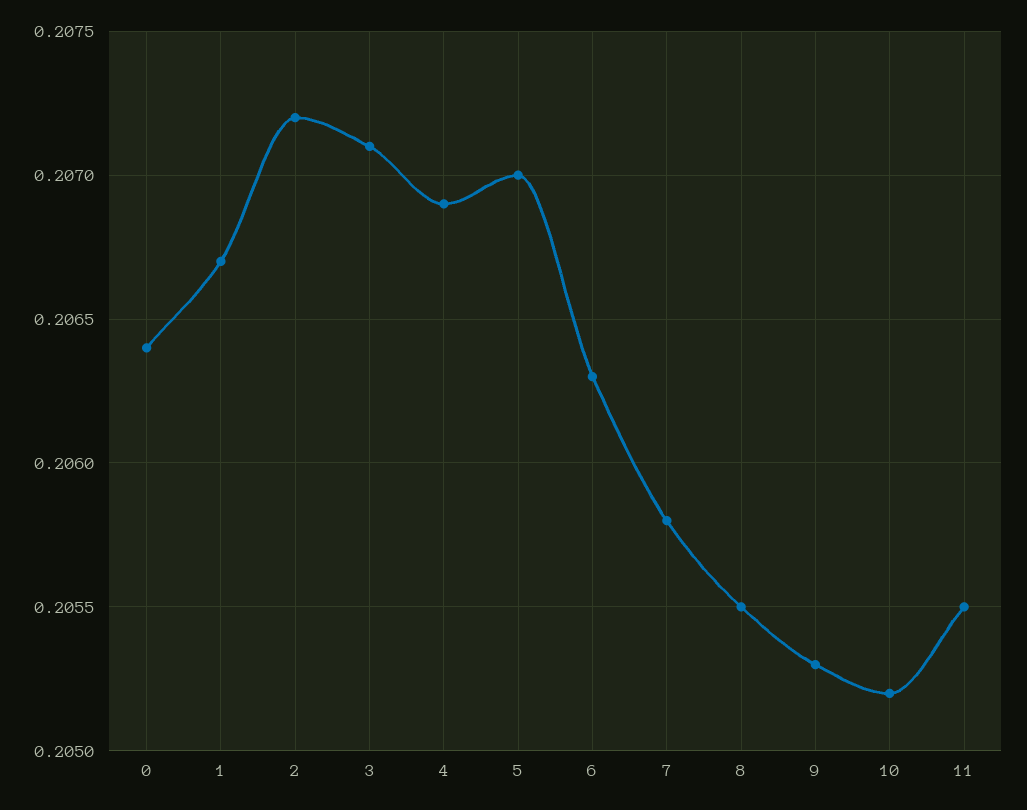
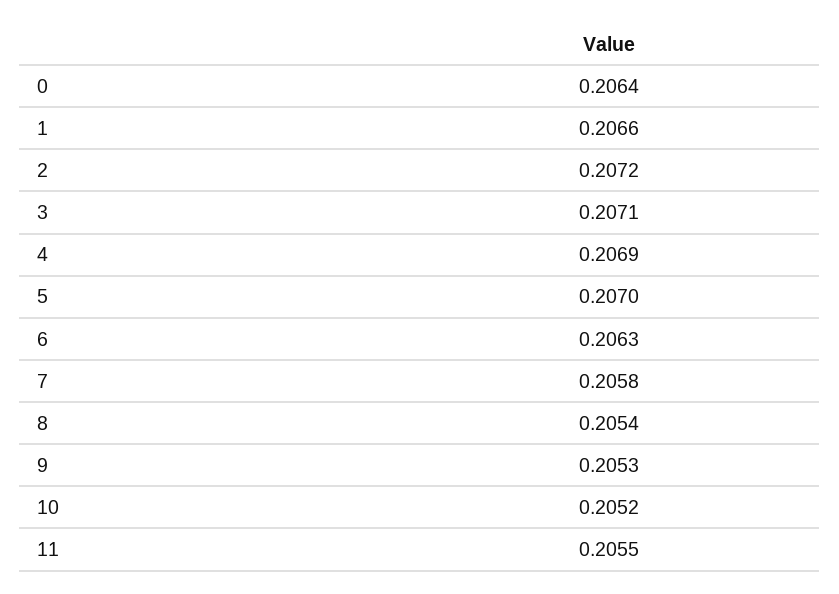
1: 0.2067 -> 0.2066
8: 0.2055 -> 0.2054

